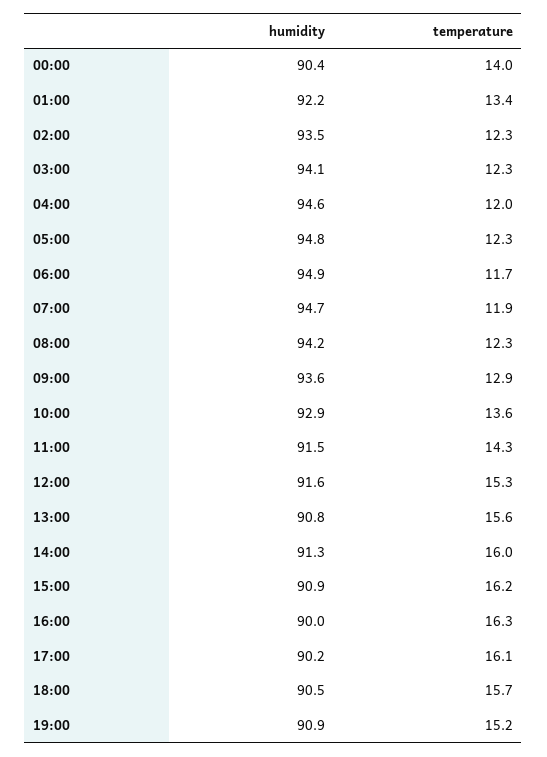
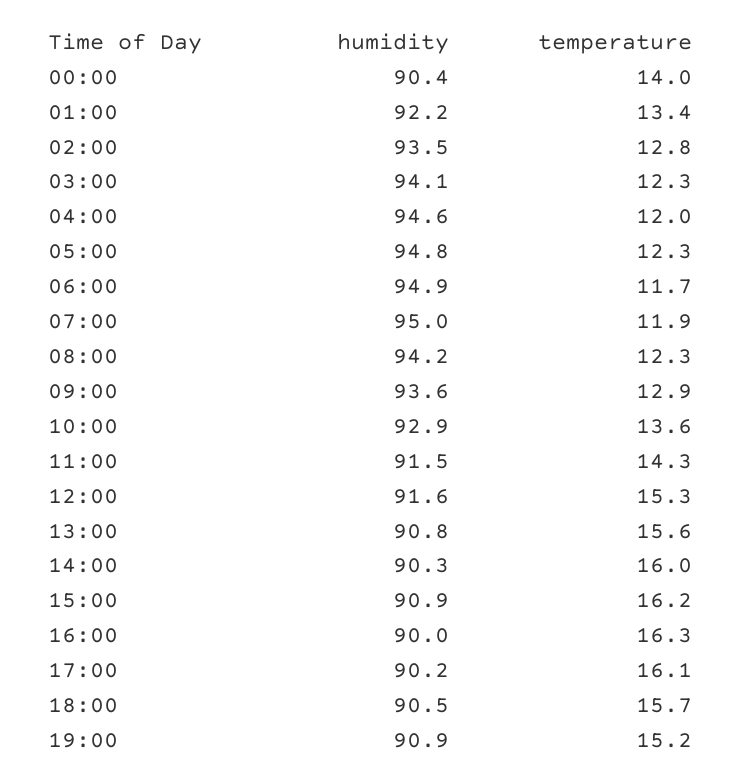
temperature, 02:00: 12.3 -> 12.8
humidity, 07:00: 94.7 -> 95
humidity, 14:00: 91.3 -> 90.3

